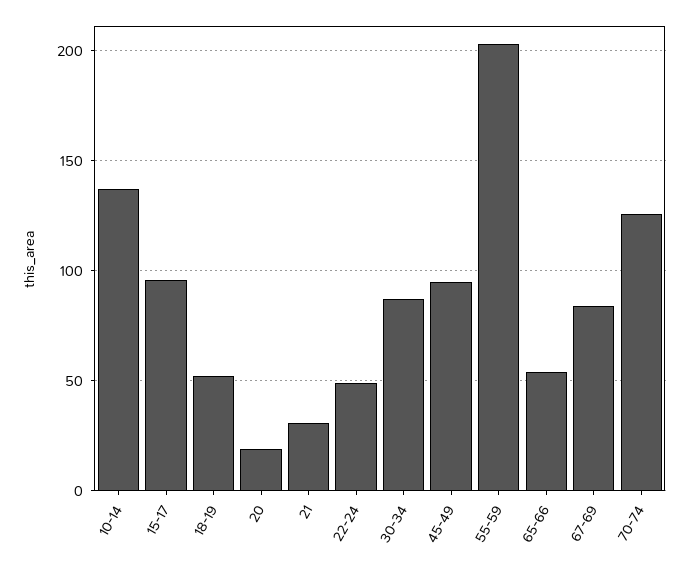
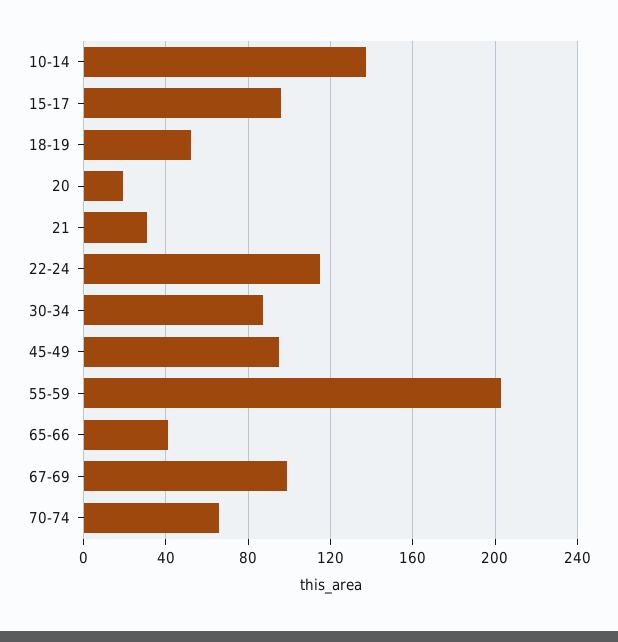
22-24: 50 -> 115
65-66: 55 -> 40
67-69: 85 -> 100
70-74: 125 -> 65

